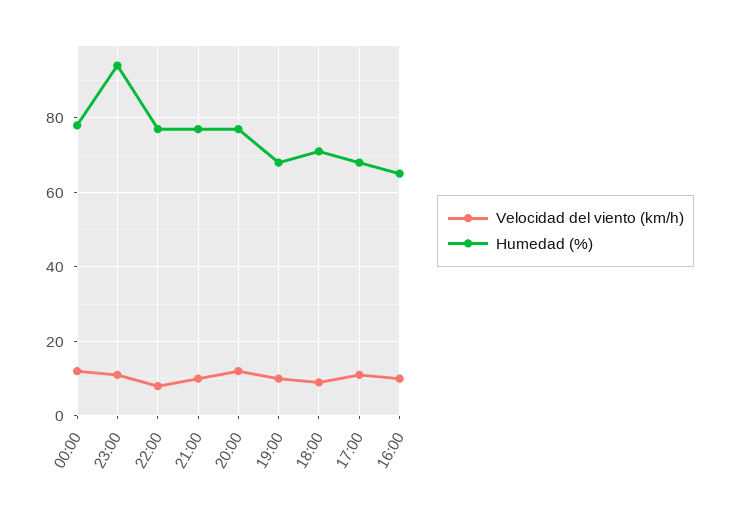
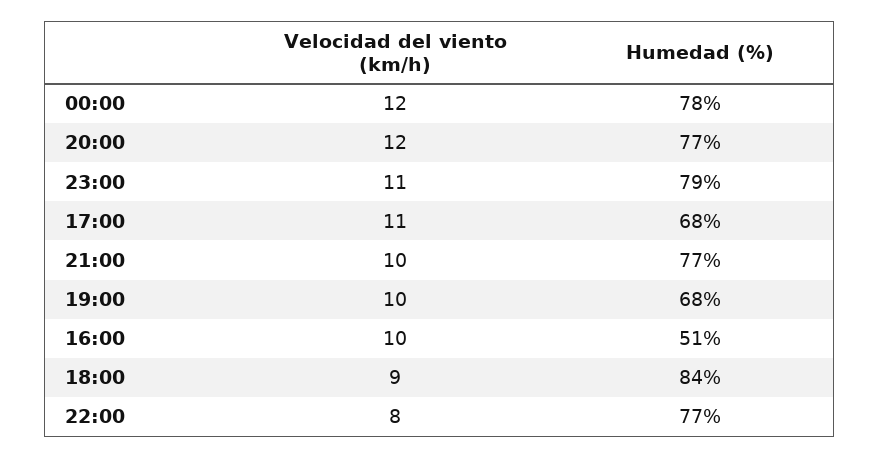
Humedad (%), 23:00: 95 -> 79
Humedad (%), 18:00: 70 -> 84
Humedad (%), 16:00: 65 -> 51

